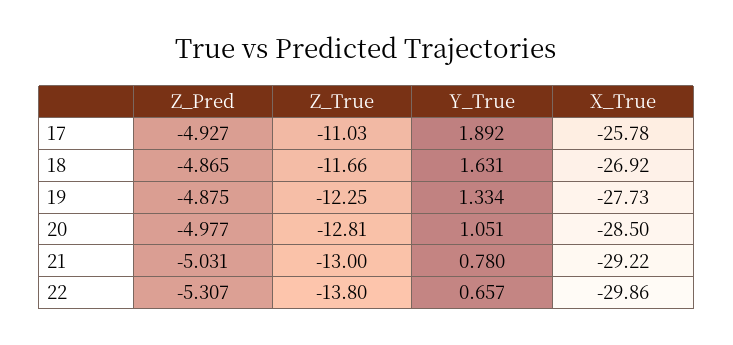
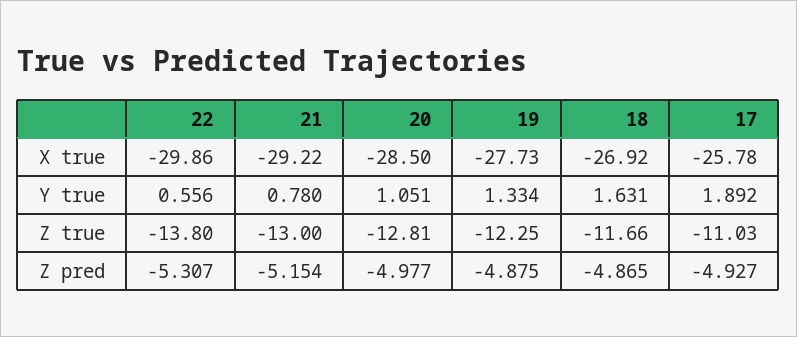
Z_Pred, 21: -5.031 -> -5.154
Y_True, 22: 0.657 -> 0.556

